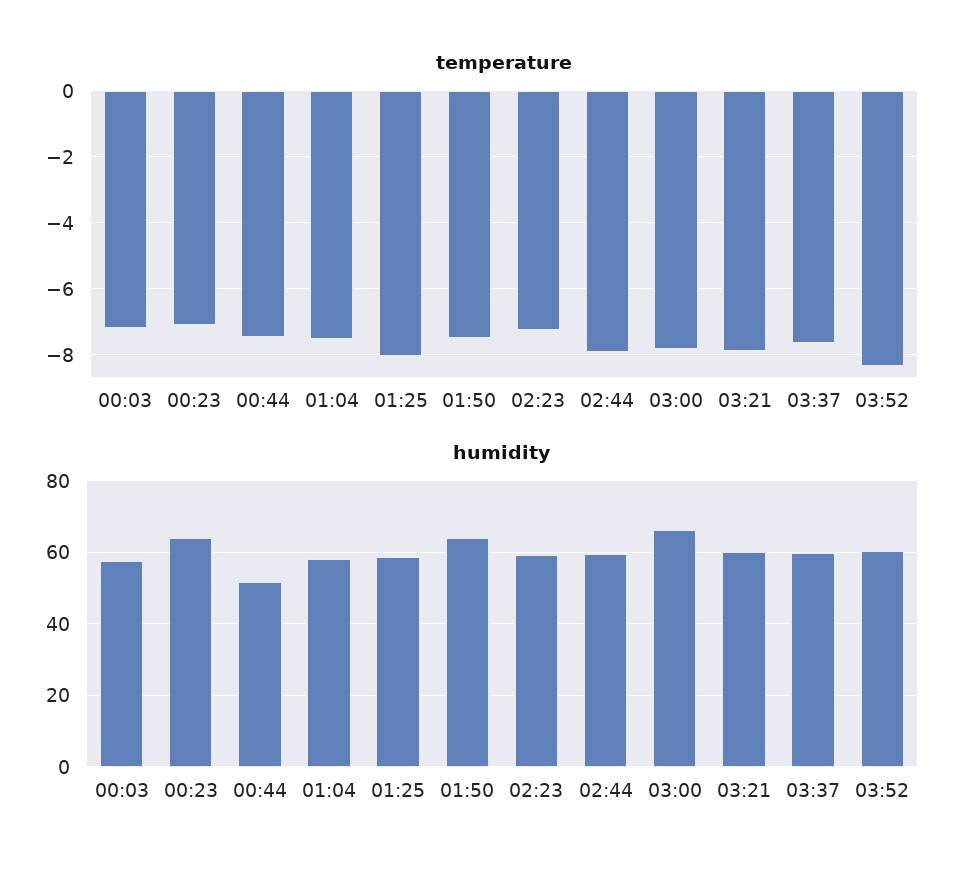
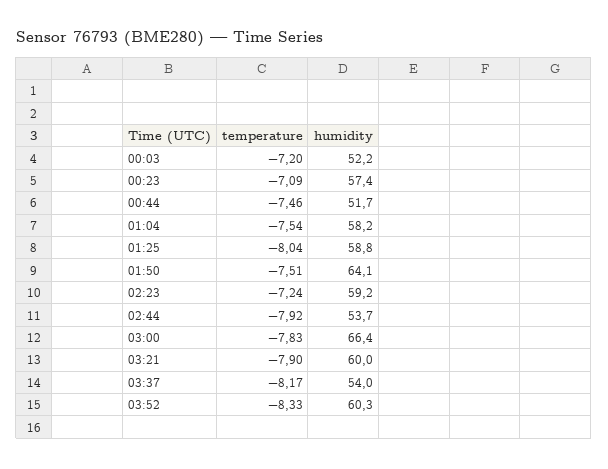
temperature, 03:37: -7.6 -> -8.17
humidity, 00:03: 58 -> 52.2
humidity, 00:23: 64 -> 57.4
humidity, 02:44: 60 -> 53.7
humidity, 03:37: 60 -> 54

